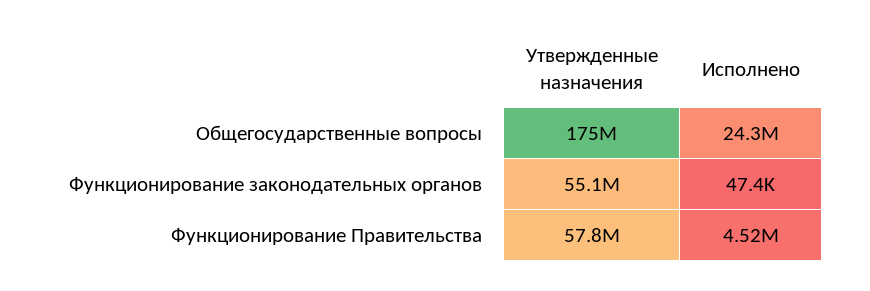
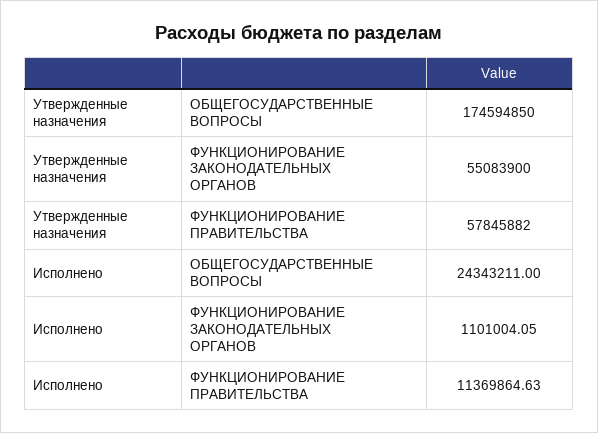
Исполнено, Функционирование законодательных органов: 47400 -> 1101004.05
Исполнено, Функционирование Правительства: 4520000 -> 11369864.63

